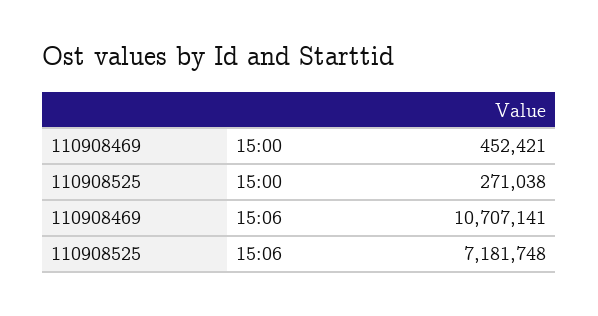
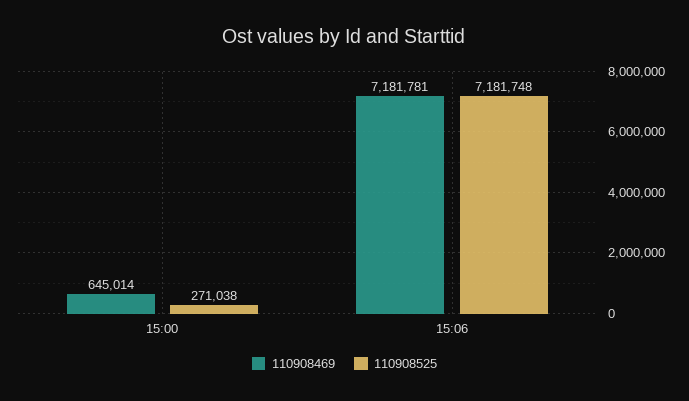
110908469, 15:00: 452421 -> 645014
110908469, 15:06: 10707141 -> 7181781

